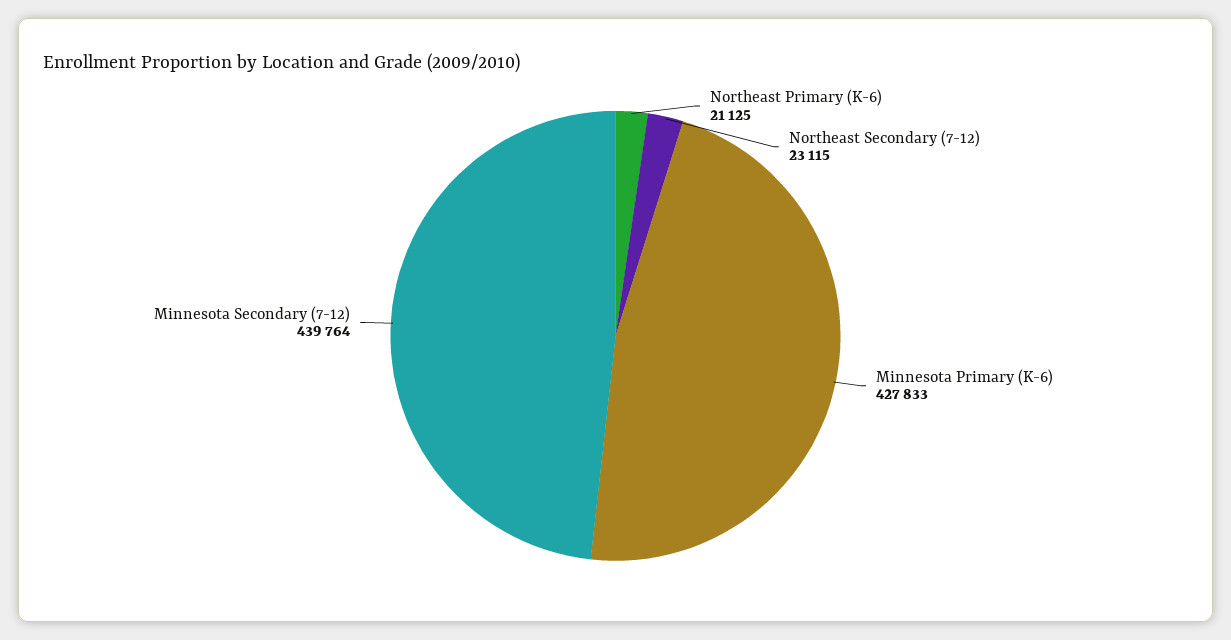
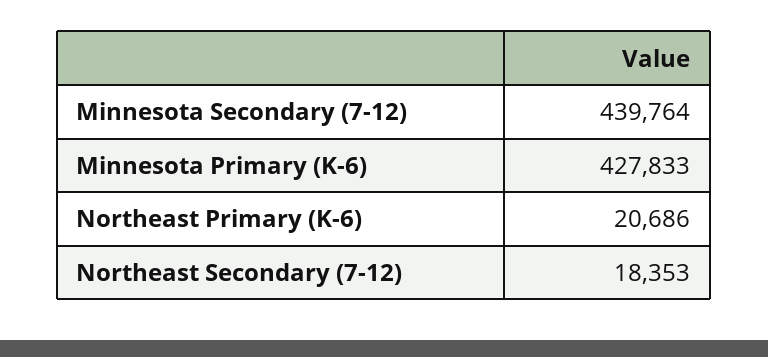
Northeast Primary (K-6): 21125 -> 20686
Northeast Secondary (7-12): 23115 -> 18353

